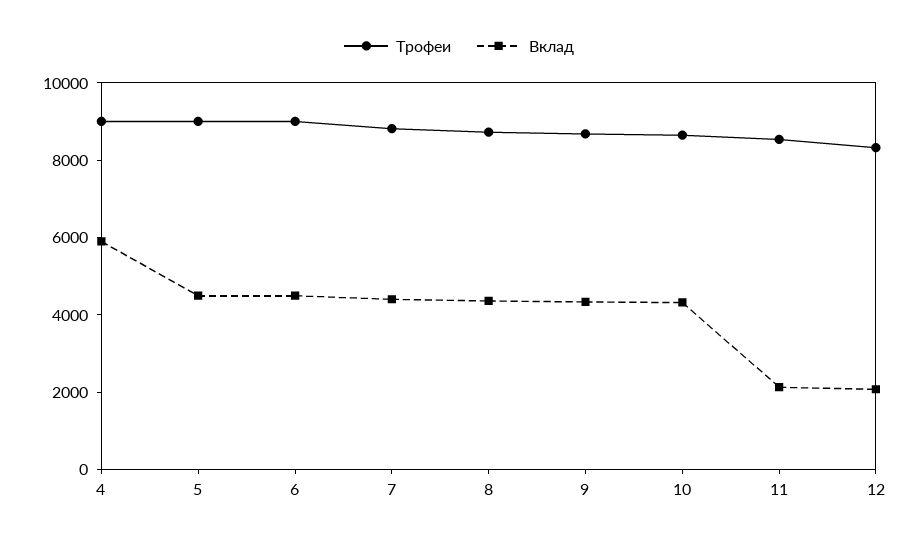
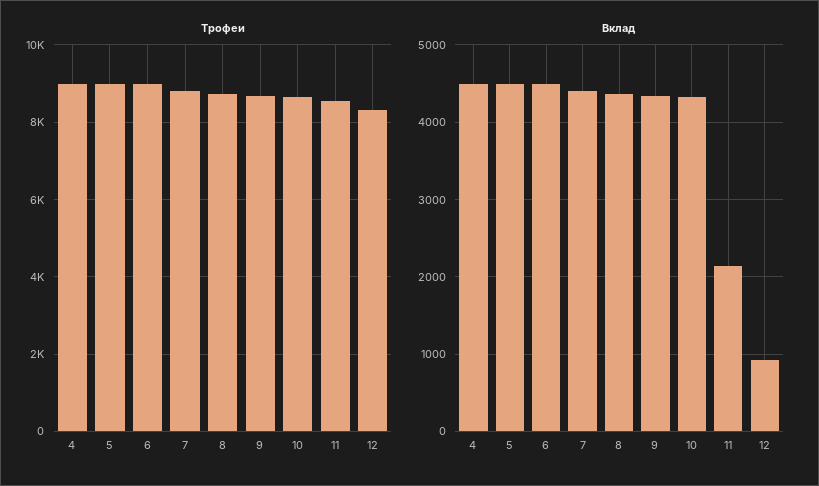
Вклад, 4: 6000 -> 4500
Вклад, 12: 2000 -> 900

